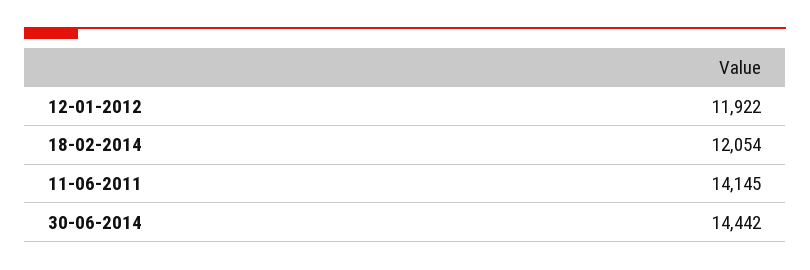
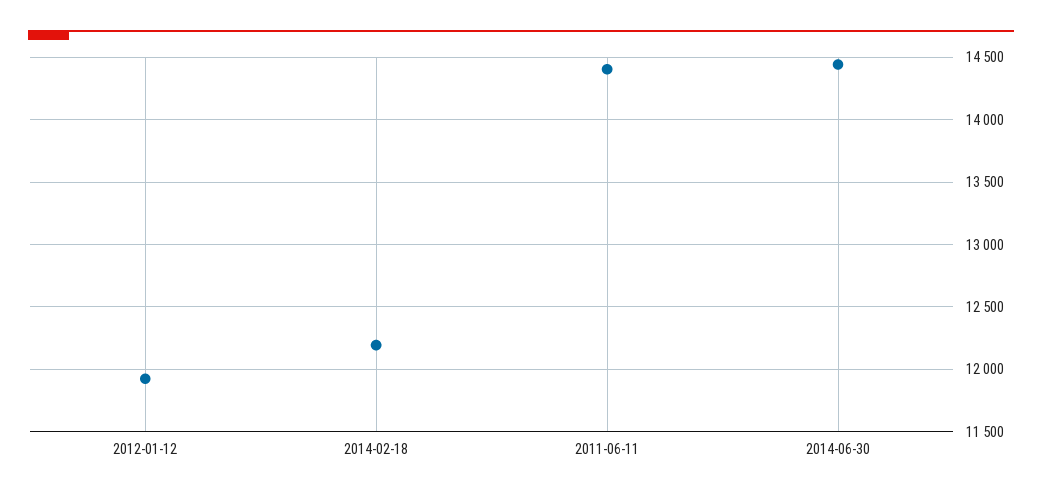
18-02-2014: 12054 -> 12200
11-06-2011: 14145 -> 14400

